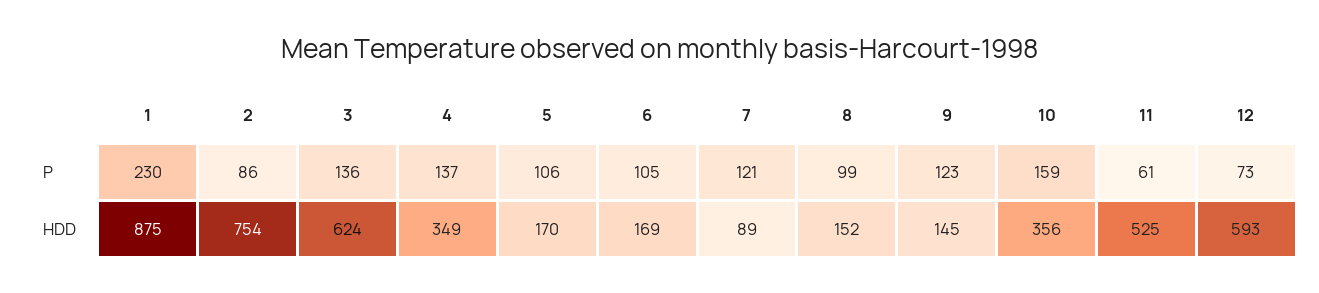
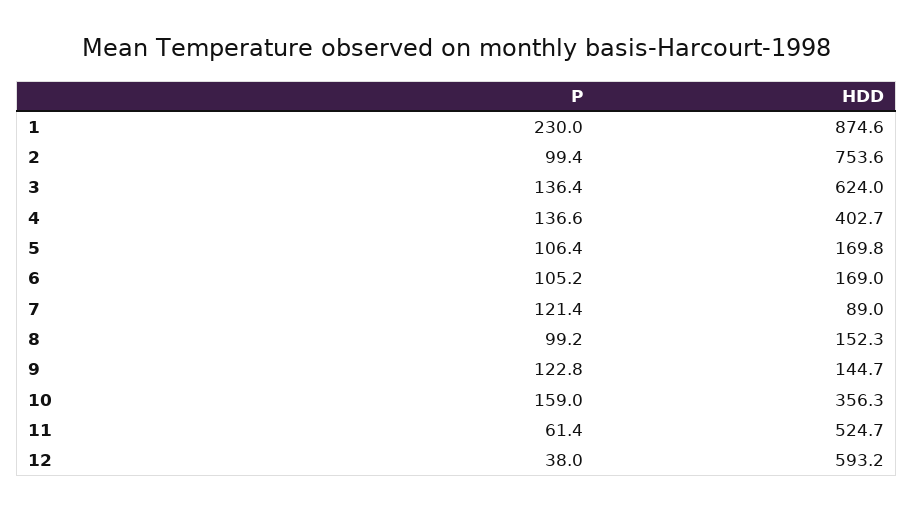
2, P: 86 -> 99.4
12, P: 73 -> 38
4, HDD: 349 -> 402.7

